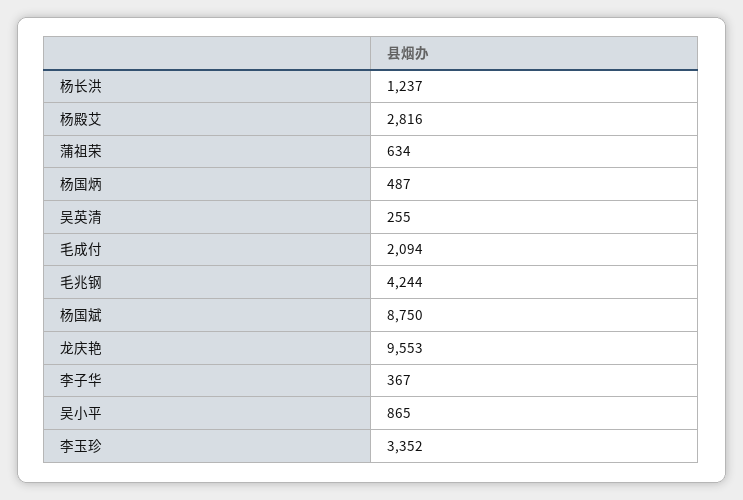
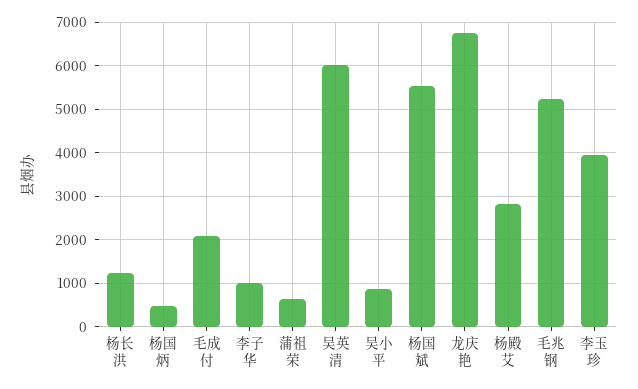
吴英清: 255 -> 6000
毛兆钢: 4244 -> 5200
杨国斌: 8750 -> 5600
龙庆艳: 9553 -> 6800
李子华: 367 -> 1000
李玉珍: 3352 -> 4000

